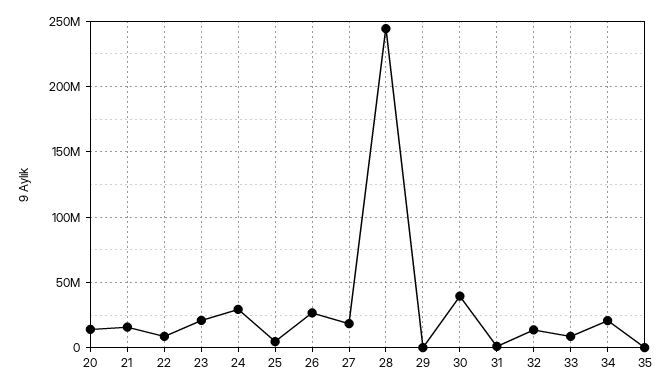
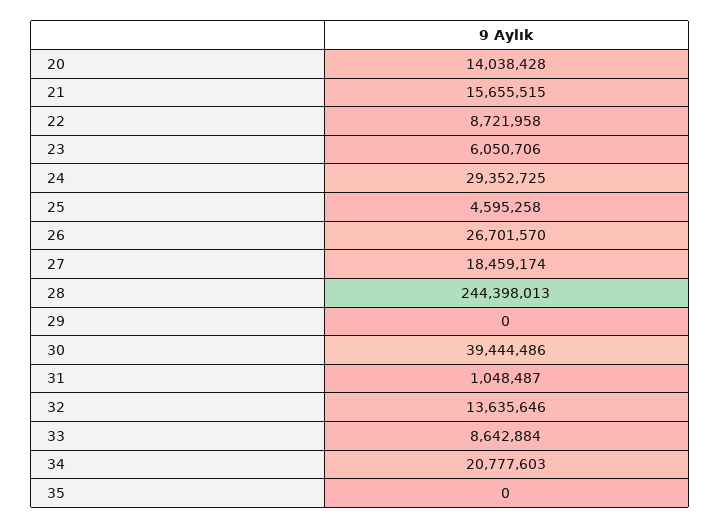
23: 20000000 -> 6050706

